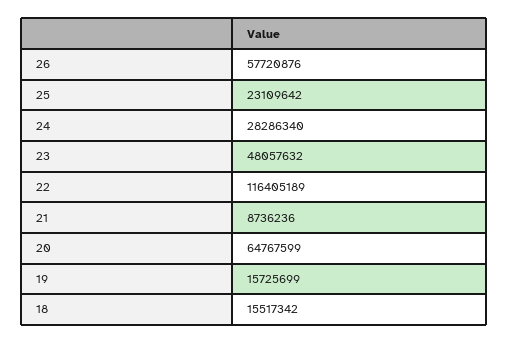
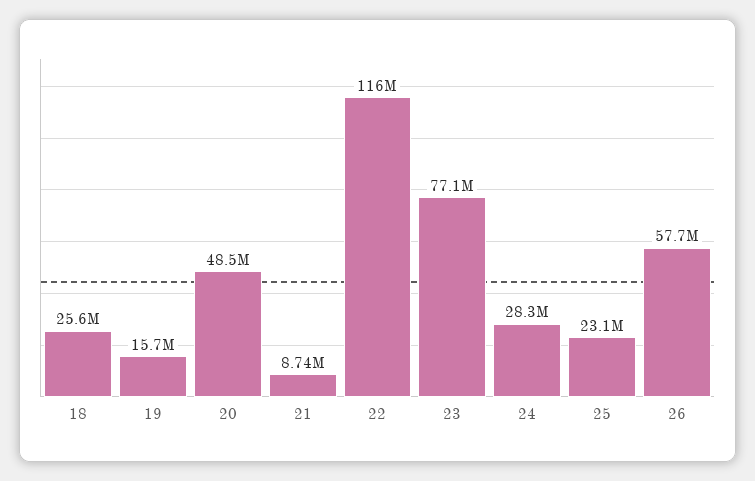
23: 48057632 -> 77100000
20: 64767599 -> 48500000
18: 15517342 -> 25600000

